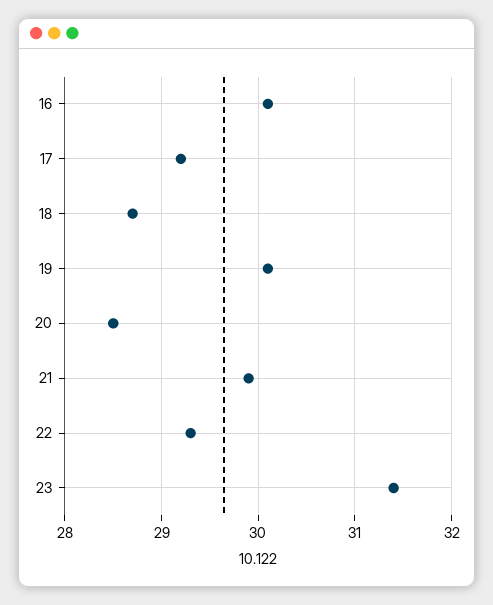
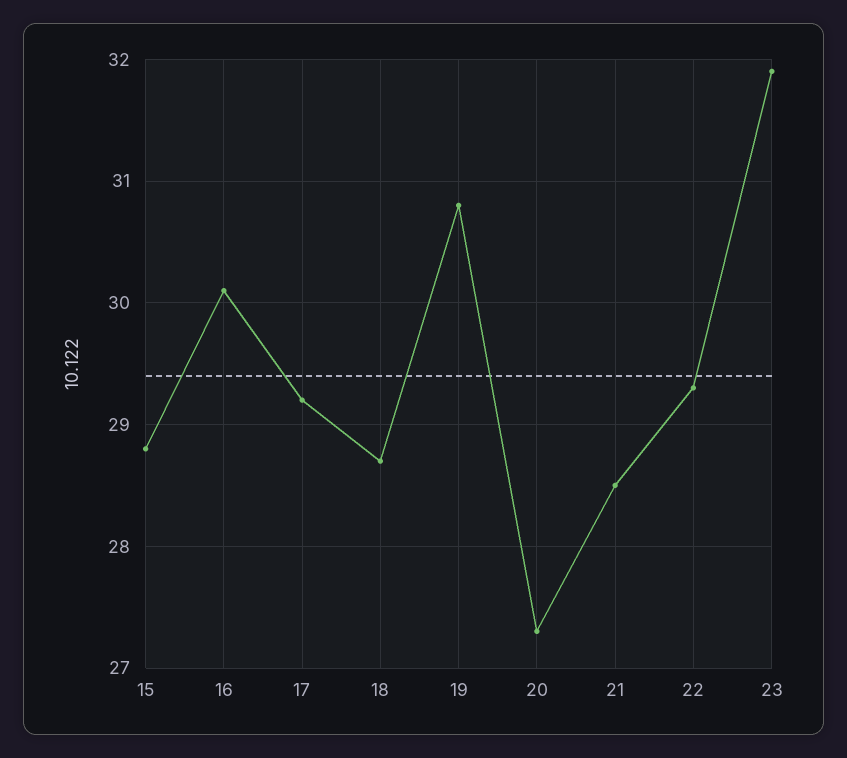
19: 30.1 -> 30.8
20: 28.5 -> 27.3
21: 29.9 -> 28.5
23: 31.4 -> 31.9
15: none -> 28.8

